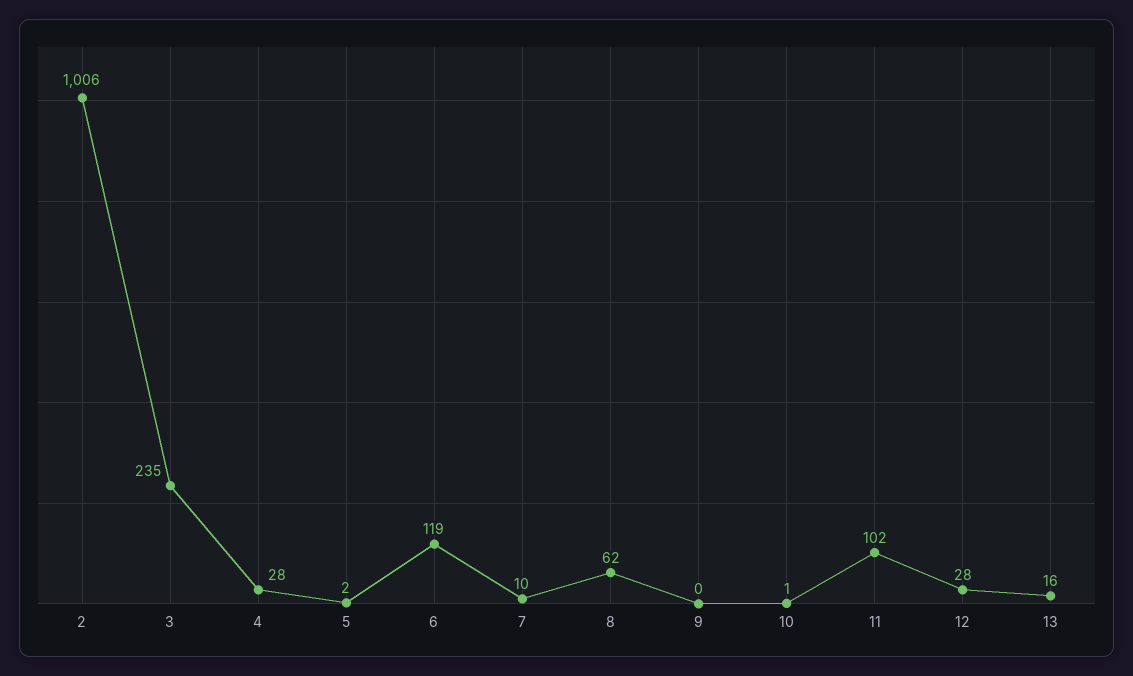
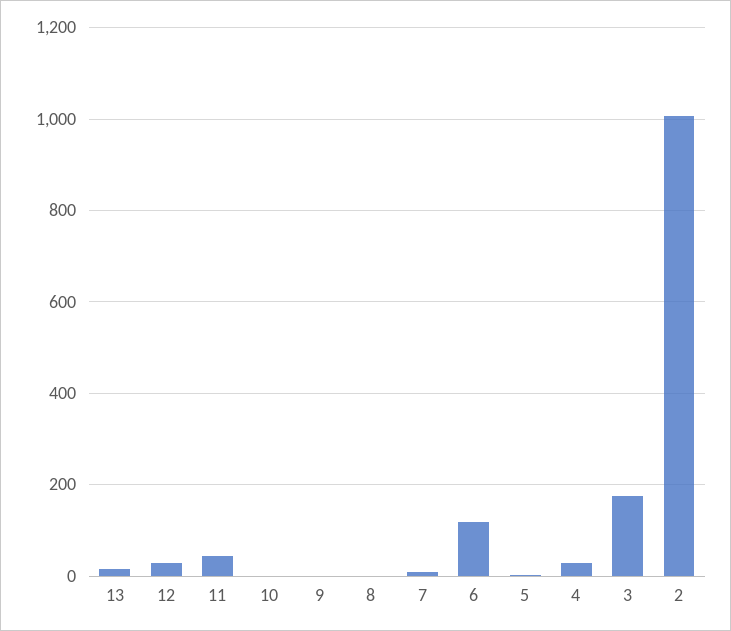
3: 235 -> 180
8: 62 -> 0
11: 102 -> 40

